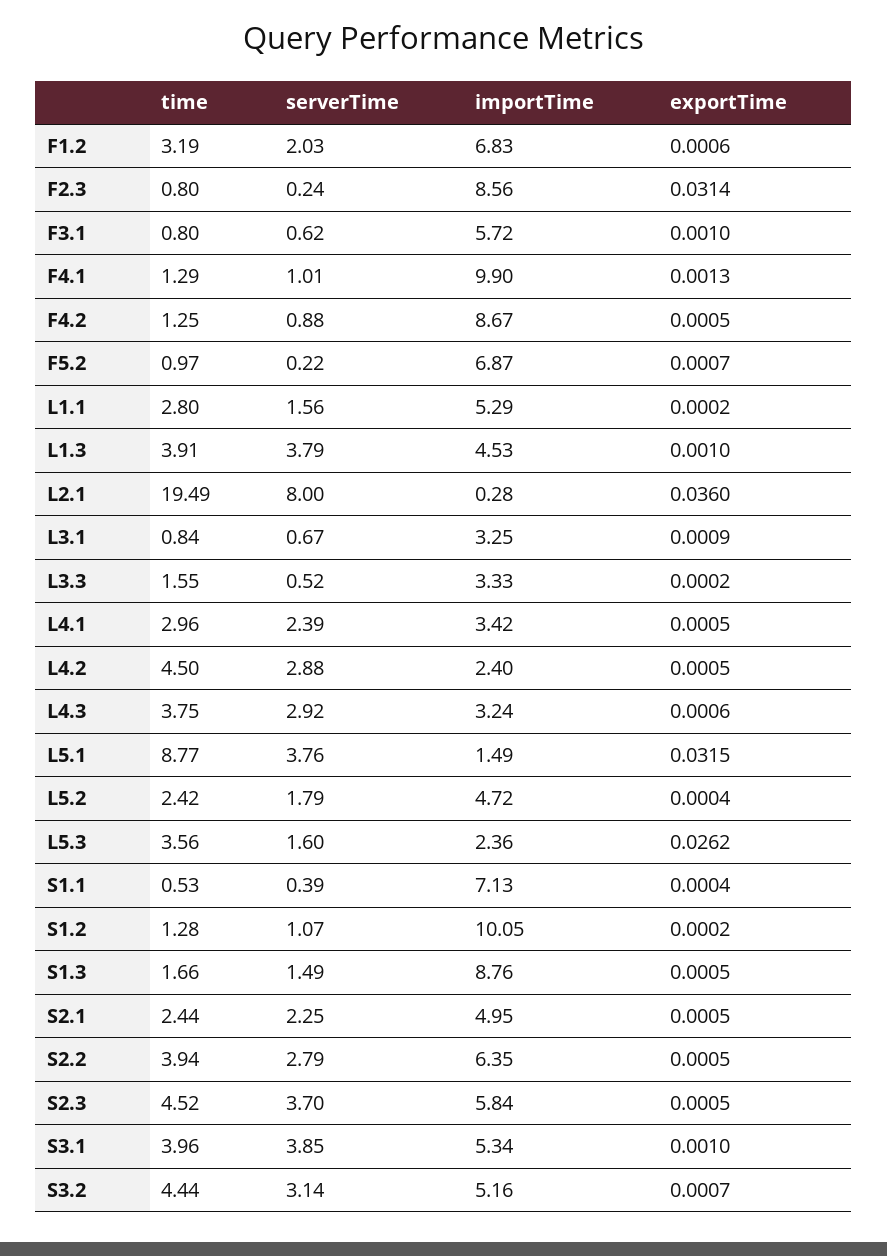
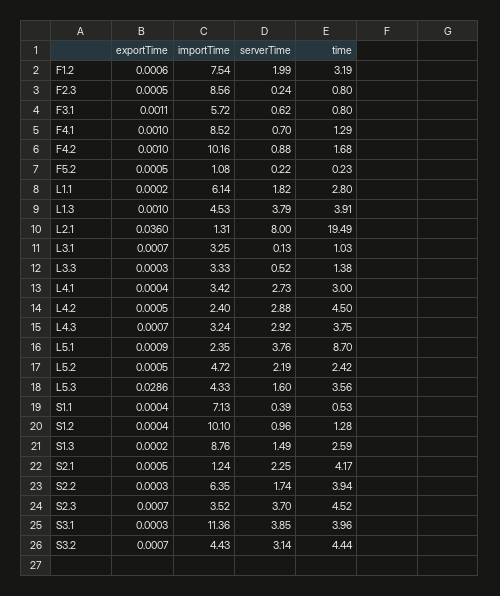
serverTime, F1.2: 2.03 -> 1.99
importTime, F1.2: 6.83 -> 7.54
exportTime, F2.3: 0.0314 -> 0.0005
exportTime, F3.1: 0.001 -> 0.0011
serverTime, F4.1: 1.01 -> 0.7
importTime, F4.1: 9.9 -> 8.52
exportTime, F4.1: 0.0013 -> 0.001
time, F4.2: 1.25 -> 1.68
importTime, F4.2: 8.67 -> 10.16
exportTime, F4.2: 0.0005 -> 0.001
time, F5.2: 0.97 -> 0.23
importTime, F5.2: 6.87 -> 1.08
exportTime, F5.2: 0.0007 -> 0.0005
serverTime, L1.1: 1.56 -> 1.82
importTime, L1.1: 5.29 -> 6.14
importTime, L2.1: 0.28 -> 1.31
time, L3.1: 0.84 -> 1.03
serverTime, L3.1: 0.67 -> 0.13
exportTime, L3.1: 0.0009 -> 0.0007
time, L3.3: 1.55 -> 1.38
exportTime, L3.3: 0.0002 -> 0.0003
time, L4.1: 2.96 -> 3
serverTime, L4.1: 2.39 -> 2.73
exportTime, L4.1: 0.0005 -> 0.0004
exportTime, L4.3: 0.0006 -> 0.0007
time, L5.1: 8.77 -> 8.7
importTime, L5.1: 1.49 -> 2.35
exportTime, L5.1: 0.0315 -> 0.0009
serverTime, L5.2: 1.79 -> 2.19
exportTime, L5.2: 0.0004 -> 0.0005
importTime, L5.3: 2.36 -> 4.33
exportTime, L5.3: 0.0262 -> 0.0286
serverTime, S1.2: 1.07 -> 0.96
importTime, S1.2: 10.05 -> 10.1
exportTime, S1.2: 0.0002 -> 0.0004
time, S1.3: 1.66 -> 2.59
exportTime, S1.3: 0.0005 -> 0.0002
time, S2.1: 2.44 -> 4.17
importTime, S2.1: 4.95 -> 1.24
serverTime, S2.2: 2.79 -> 1.74
exportTime, S2.2: 0.0005 -> 0.0003
importTime, S2.3: 5.84 -> 3.52
exportTime, S2.3: 0.0005 -> 0.0007
importTime, S3.1: 5.34 -> 11.36
exportTime, S3.1: 0.001 -> 0.0003
importTime, S3.2: 5.16 -> 4.43

